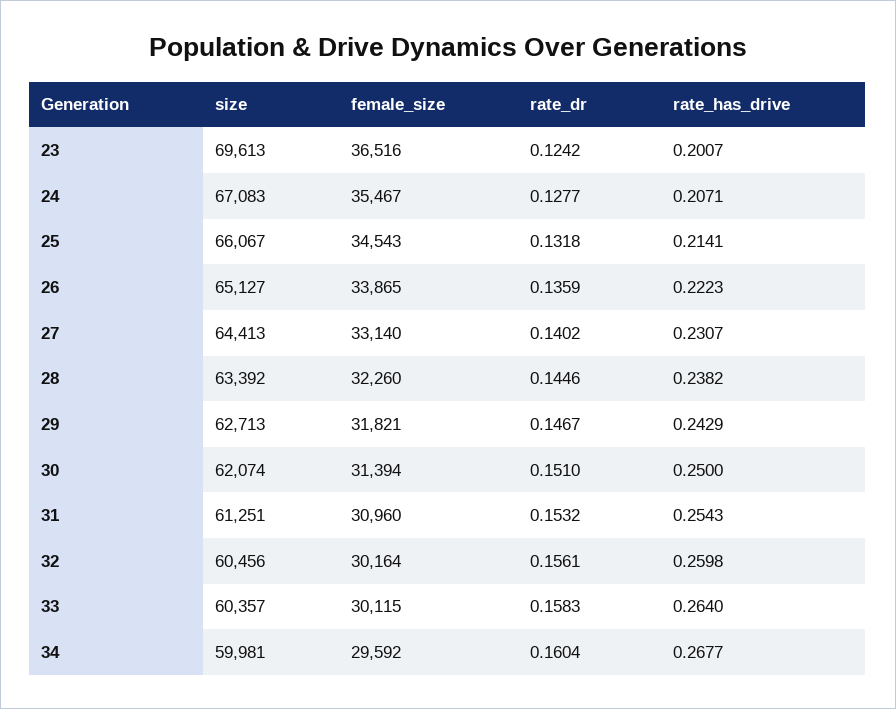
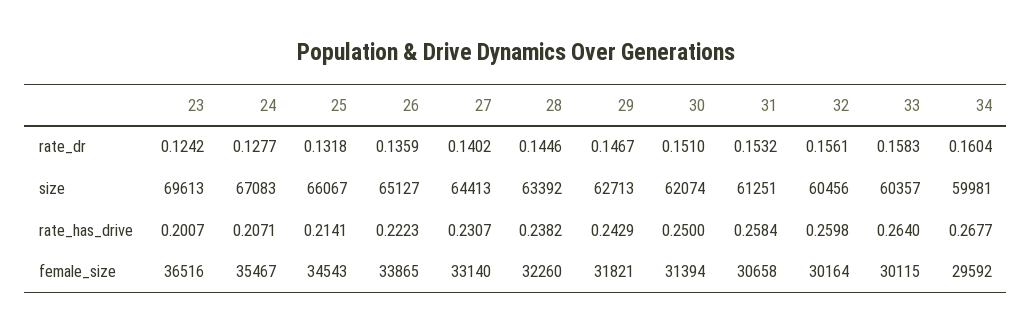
female_size, 31: 30960 -> 30658
rate_has_drive, 31: 0.2543 -> 0.2584

